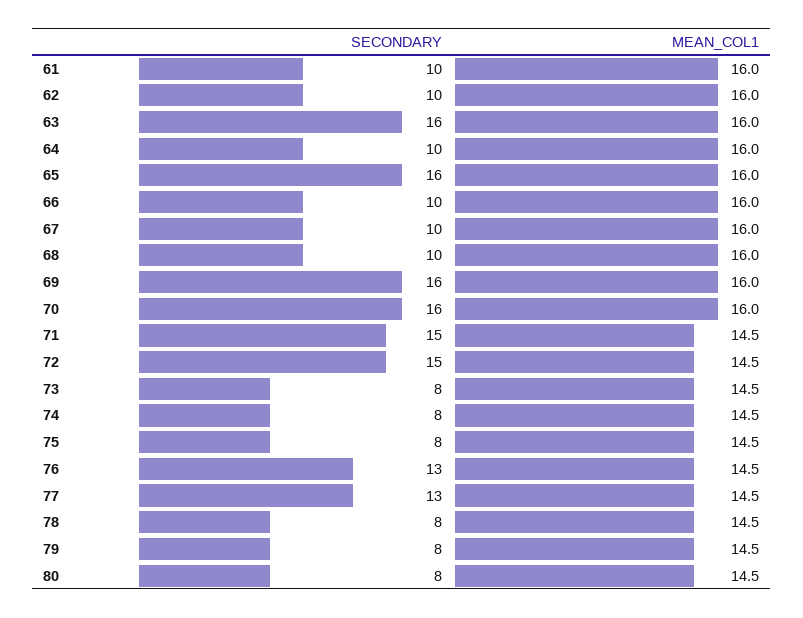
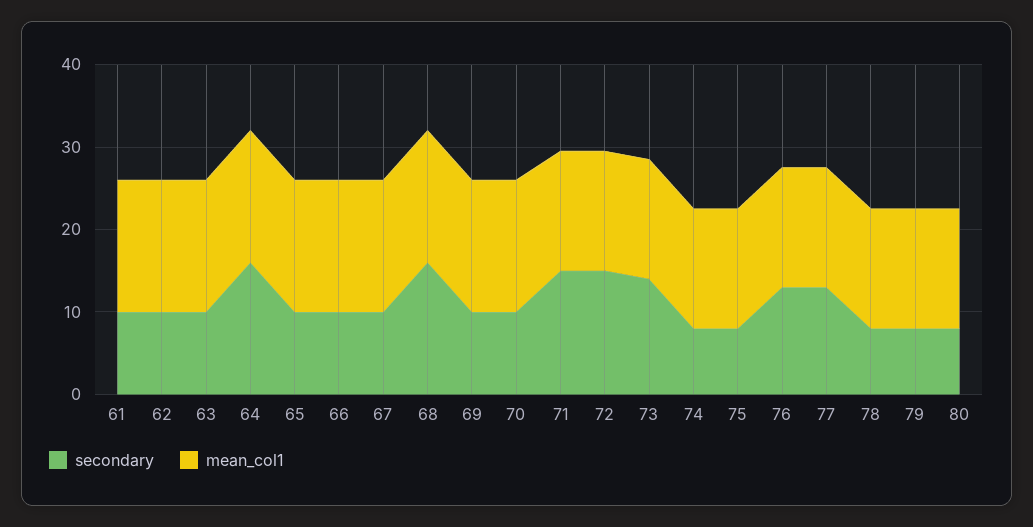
SECONDARY, 63: 16 -> 10
SECONDARY, 64: 10 -> 16
SECONDARY, 65: 16 -> 10
SECONDARY, 68: 10 -> 16
SECONDARY, 69: 16 -> 10
SECONDARY, 70: 16 -> 10
SECONDARY, 73: 8 -> 14

